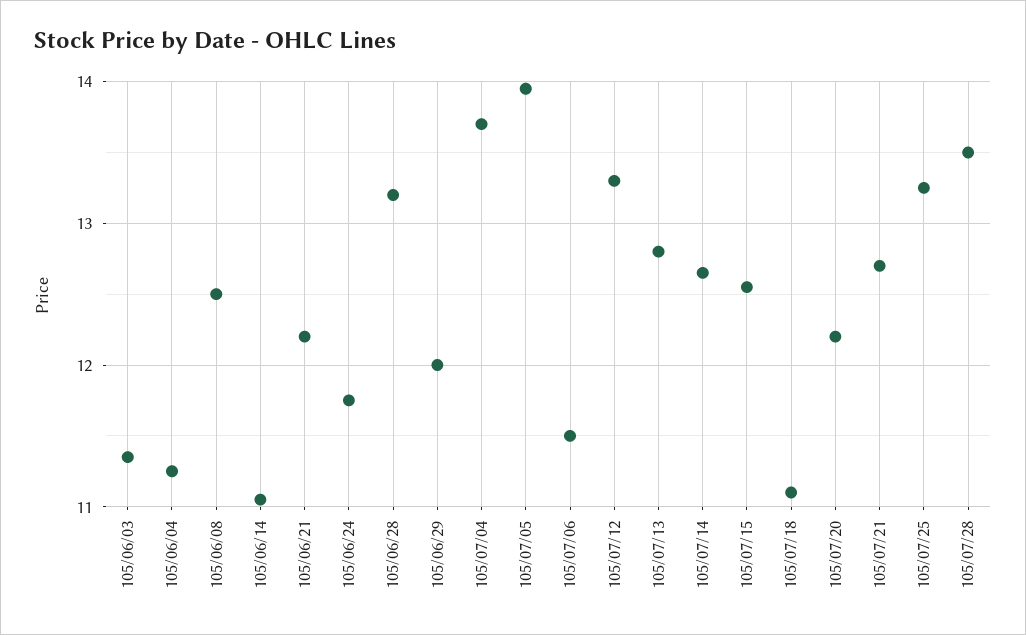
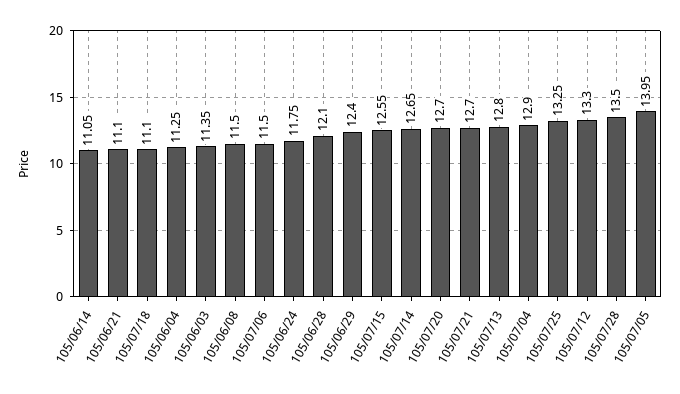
105/06/08: 12.5 -> 11.5
105/06/21: 12.2 -> 11.1
105/06/28: 13.2 -> 12.1
105/06/29: 12 -> 12.4
105/07/04: 13.7 -> 12.9
105/07/20: 12.2 -> 12.7

